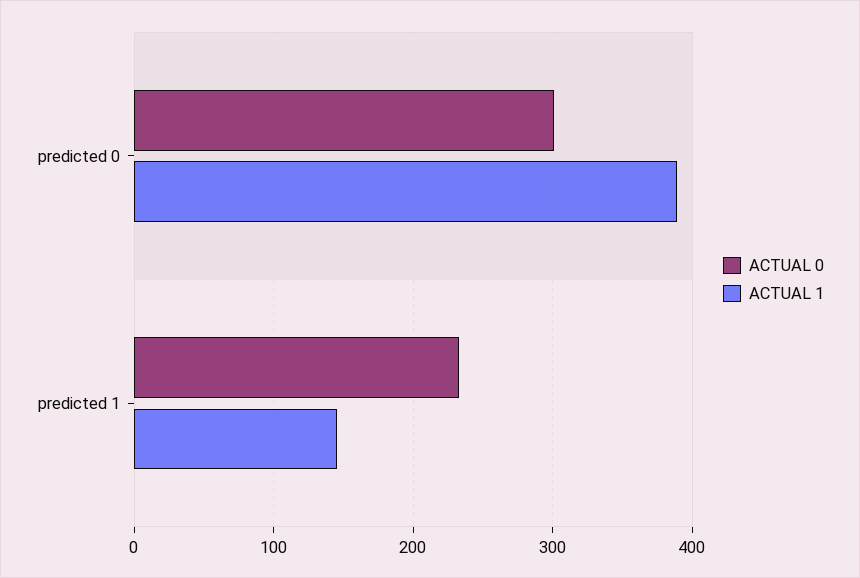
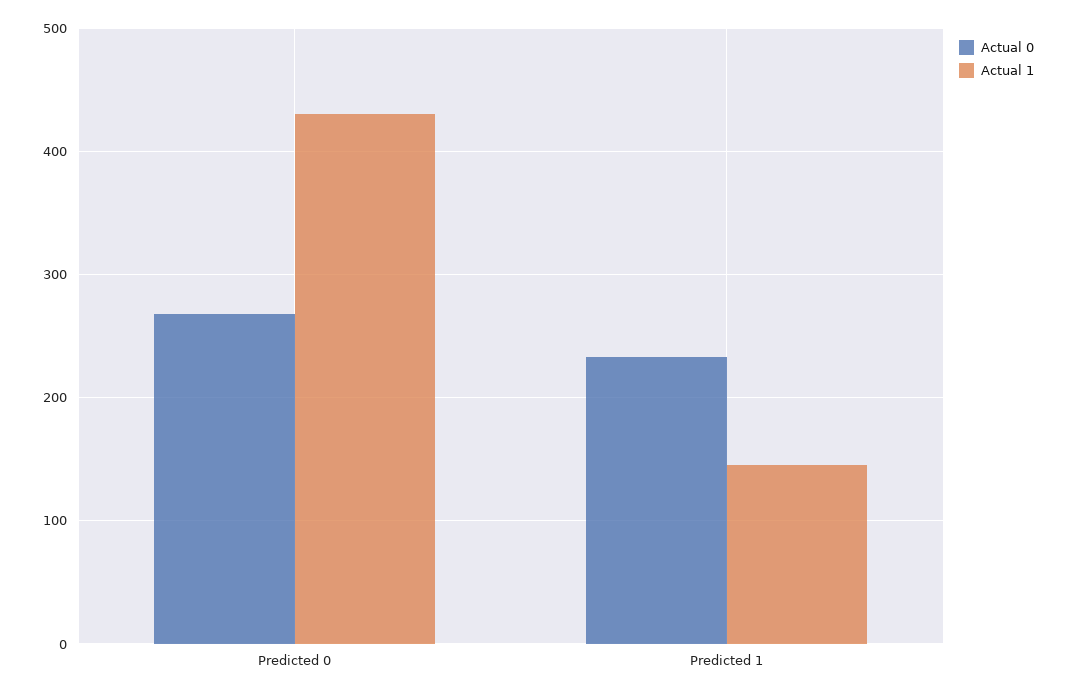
ACTUAL 0, predicted 0: 300 -> 270
ACTUAL 1, predicted 0: 390 -> 430

